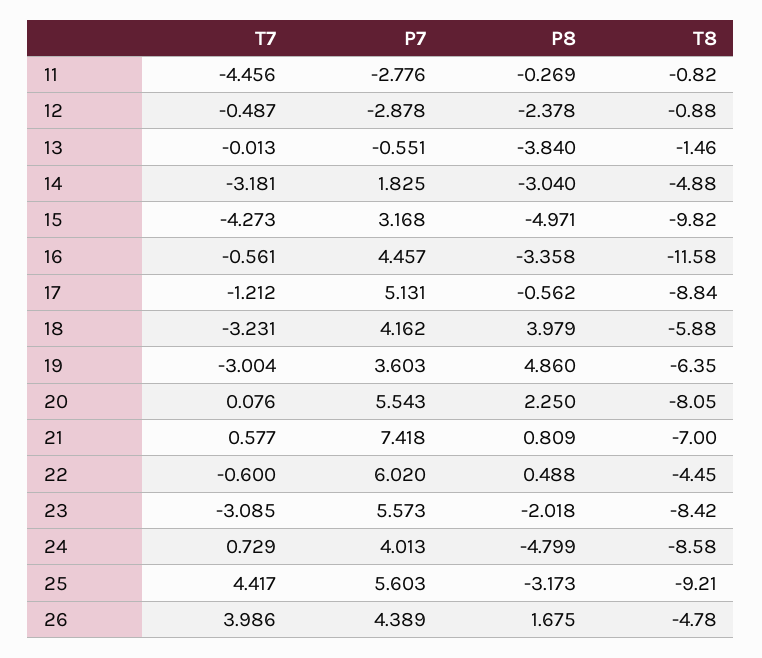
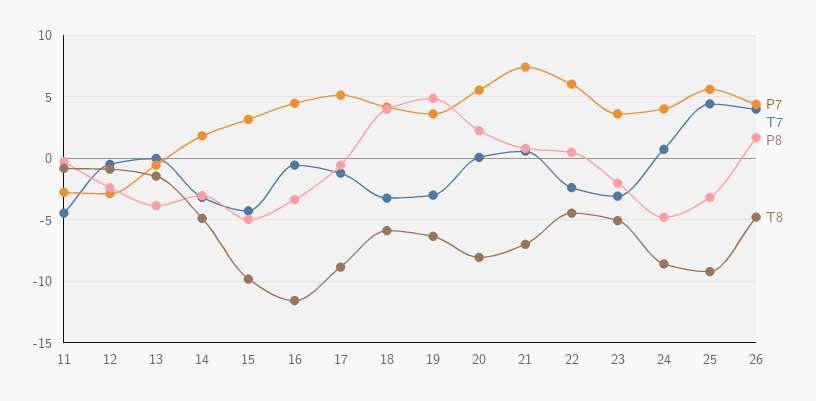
T7, 22: -0.6 -> -2.5
P7, 23: 5.573 -> 3.5
T8, 23: -8.42 -> -5

